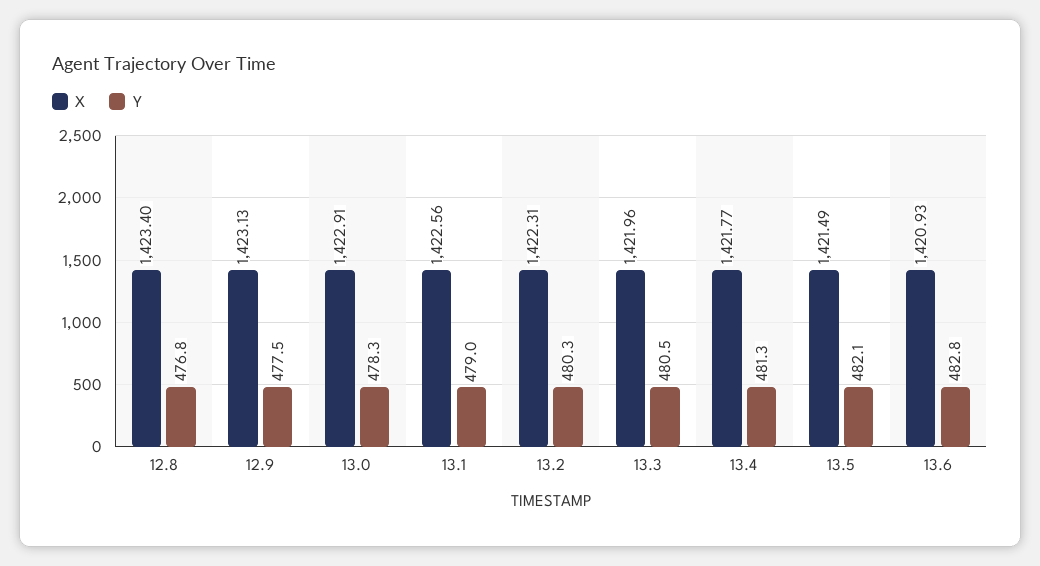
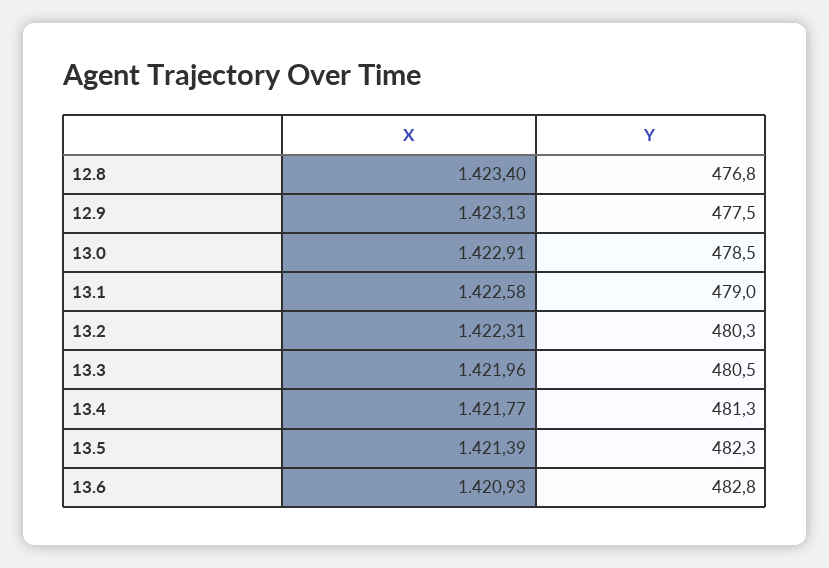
Y, 13.0: 478.3 -> 478.5
X, 13.1: 1422.56 -> 1422.58
X, 13.5: 1421.49 -> 1421.39
Y, 13.5: 482.1 -> 482.3

